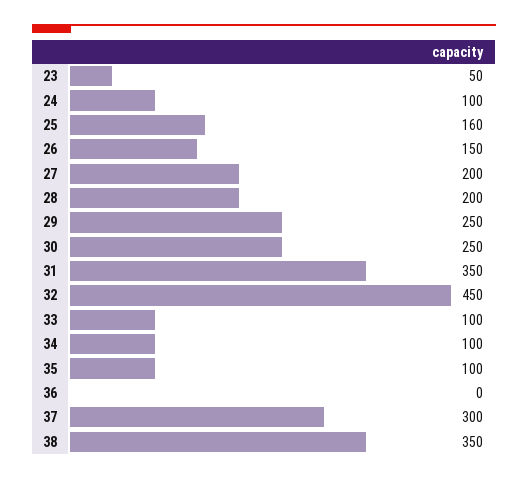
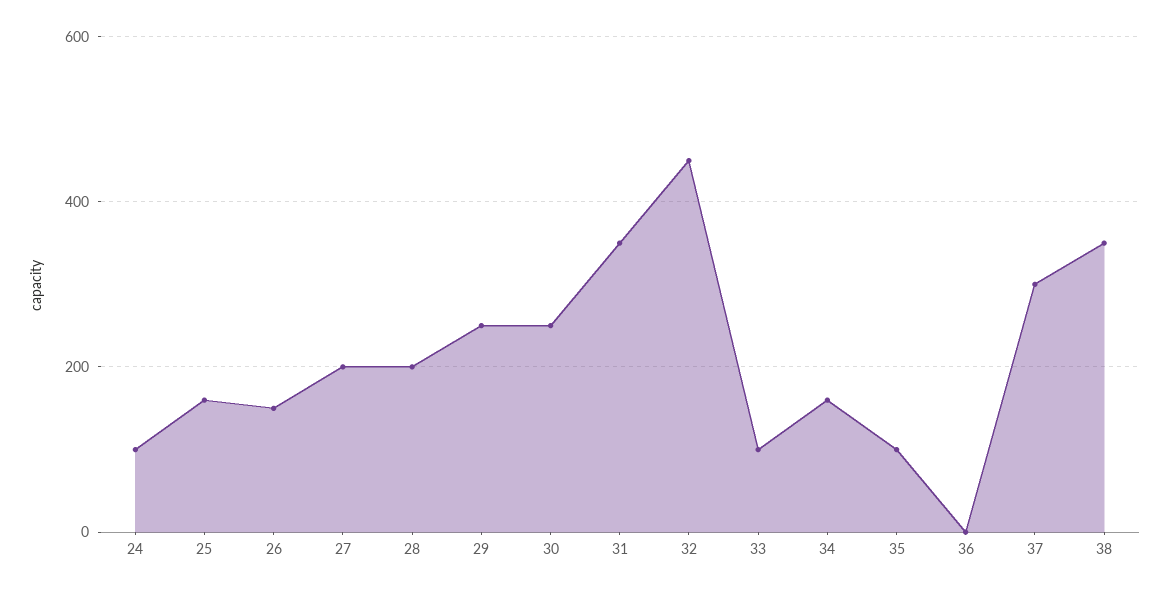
23: 50 -> none
34: 100 -> 160

